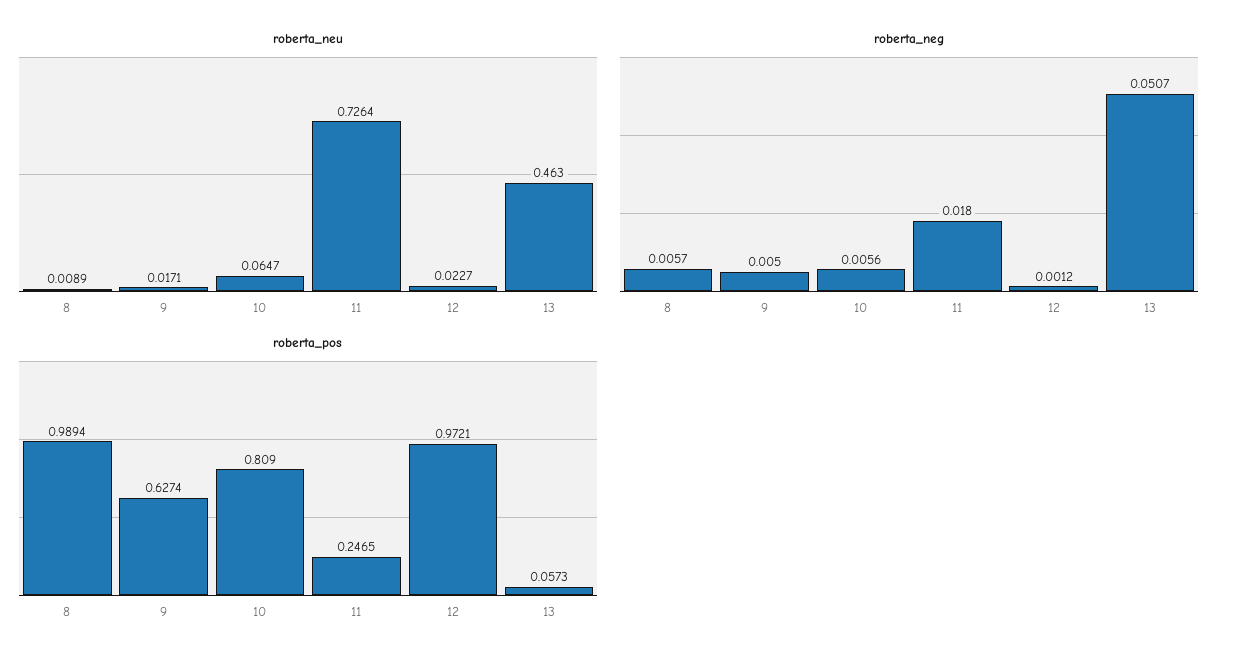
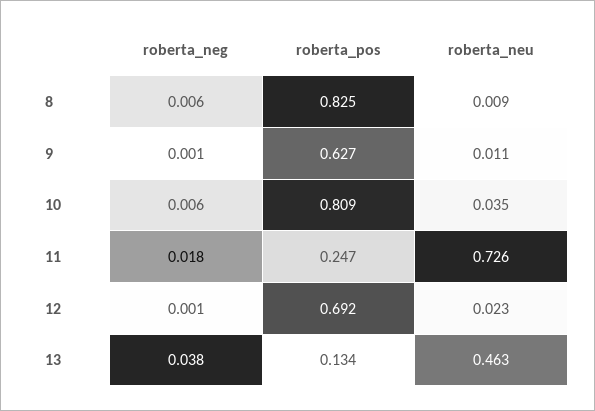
roberta_neu, 9: 0.0171 -> 0.011
roberta_neu, 10: 0.0647 -> 0.035
roberta_neg, 9: 0.005 -> 0.001
roberta_neg, 13: 0.0507 -> 0.038
roberta_pos, 8: 0.9894 -> 0.825
roberta_pos, 12: 0.9721 -> 0.692
roberta_pos, 13: 0.0573 -> 0.134

